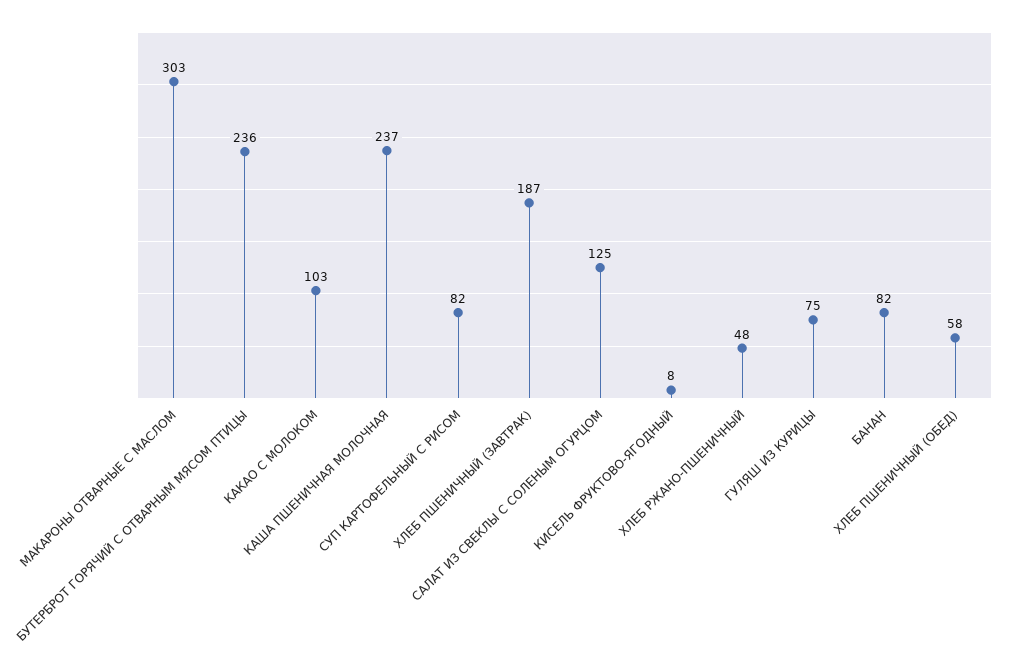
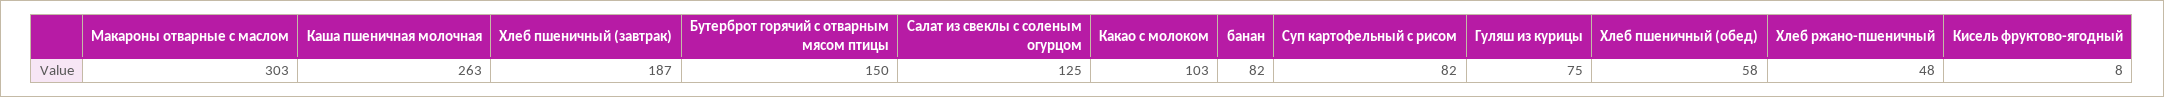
БУТЕРБРОТ ГОРЯЧИЙ С ОТВАРНЫМ МЯСОМ ПТИЦЫ: 236 -> 150
КАША ПШЕНИЧНАЯ МОЛОЧНАЯ: 237 -> 263

